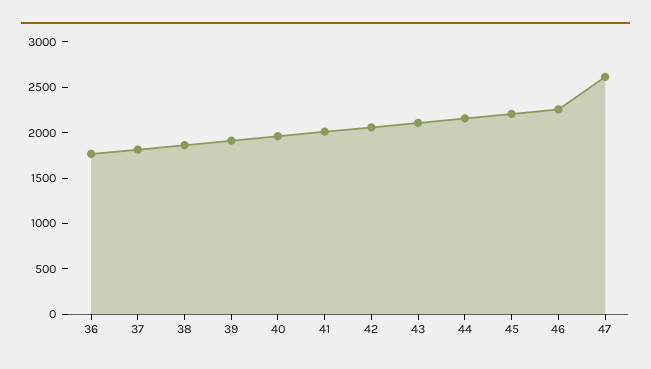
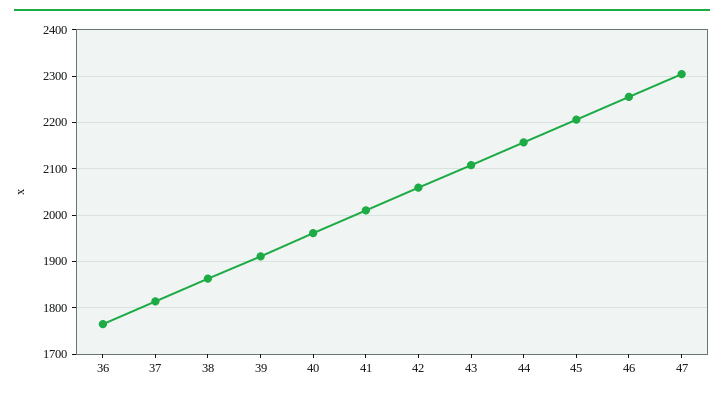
47: 2600 -> 2300

